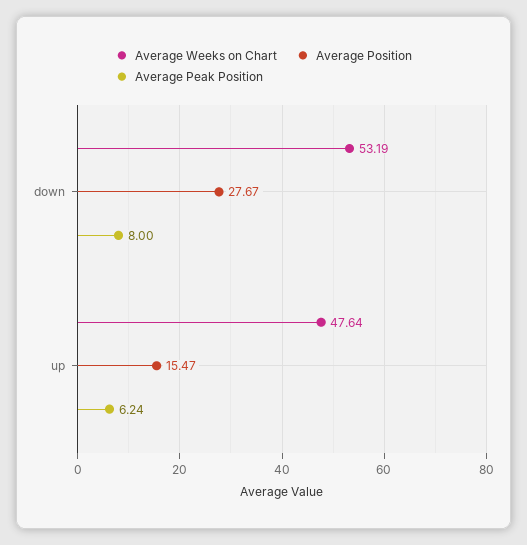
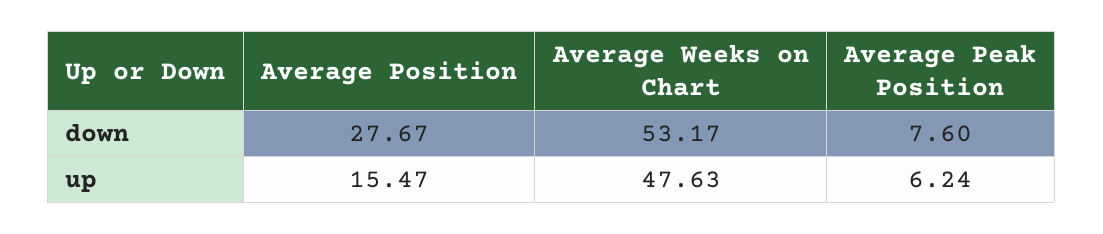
Average Weeks on Chart, down: 53.19 -> 53.17
Average Peak Position, down: 8 -> 7.6
Average Weeks on Chart, up: 47.64 -> 47.63

